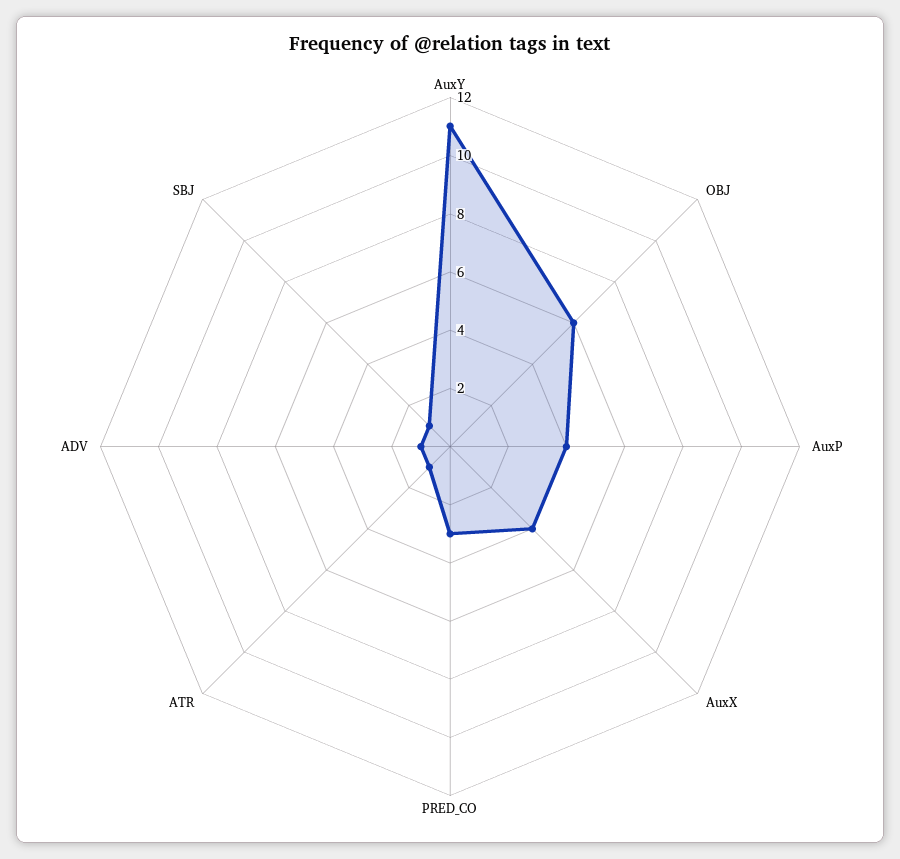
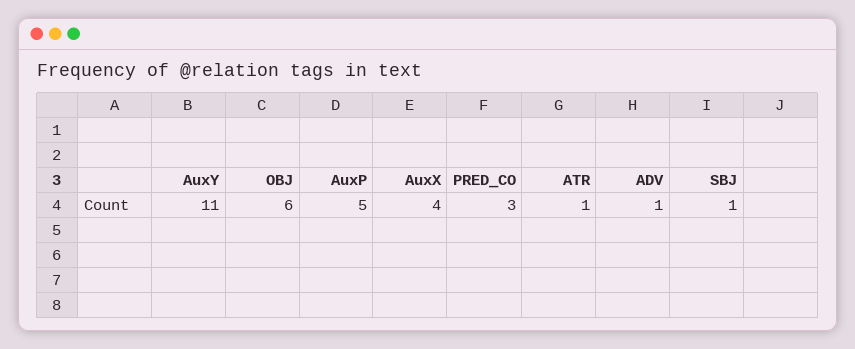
AuxP: 4 -> 5

